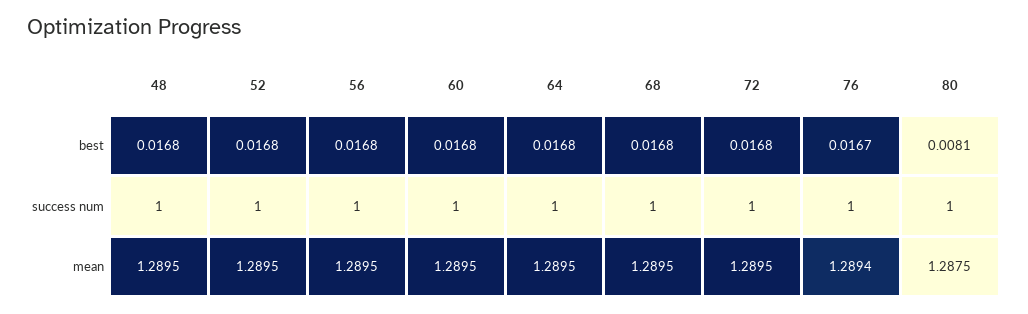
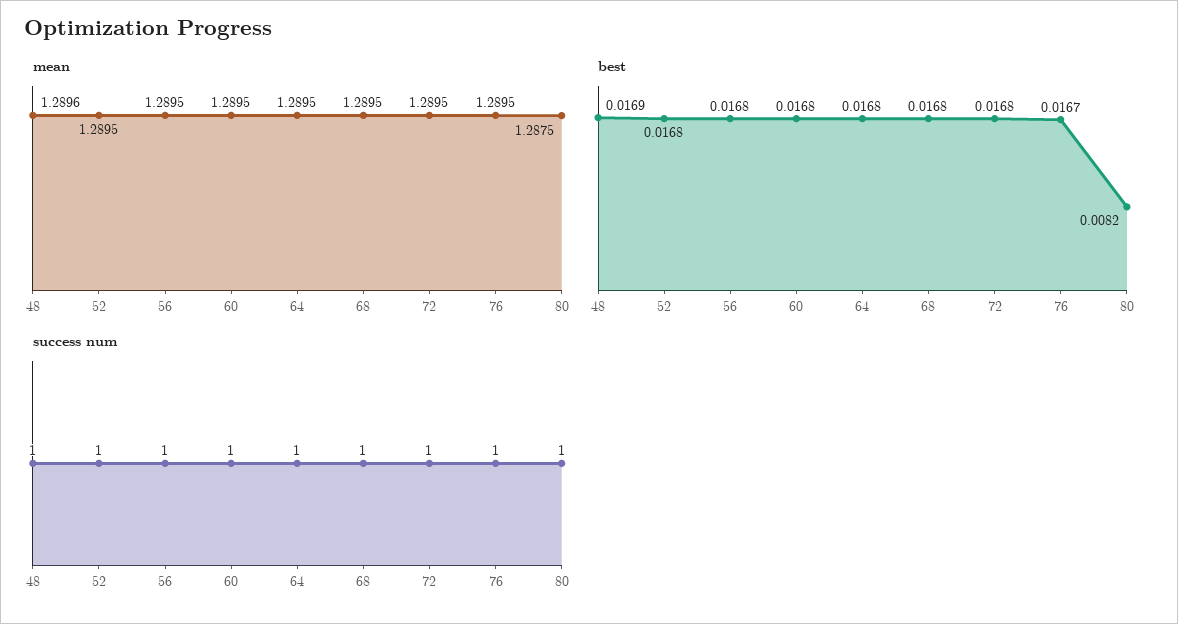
best, 48: 0.0168 -> 0.0169
best, 80: 0.0081 -> 0.0082
mean, 48: 1.2895 -> 1.2896
mean, 76: 1.2894 -> 1.2895

